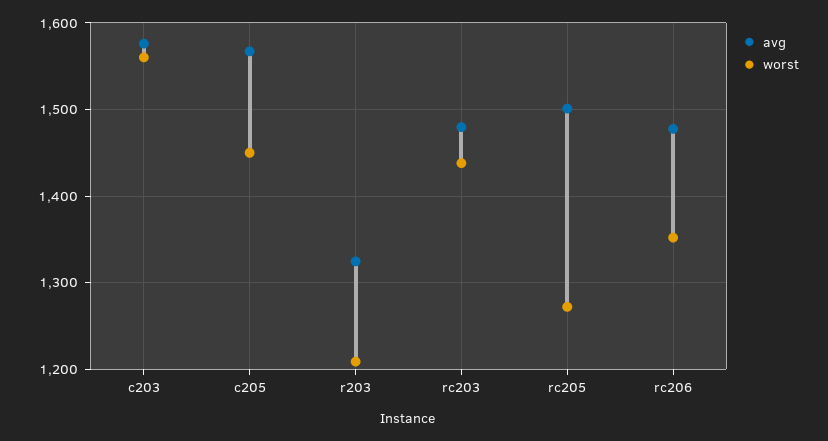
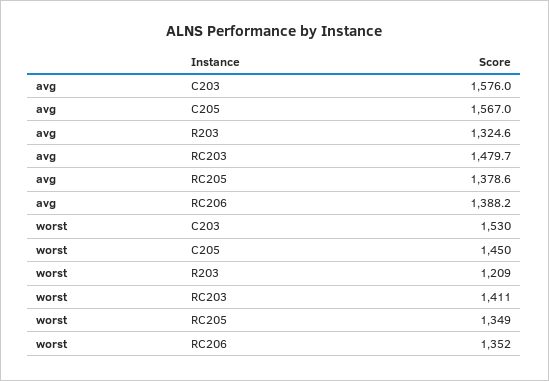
worst, c203: 1560 -> 1530
worst, rc203: 1440 -> 1411
avg, rc205: 1500 -> 1378.6
worst, rc205: 1270 -> 1349
avg, rc206: 1480 -> 1388.2

